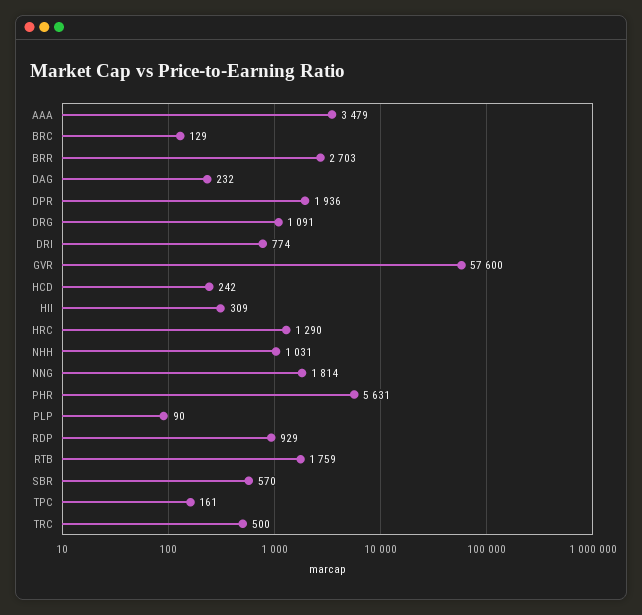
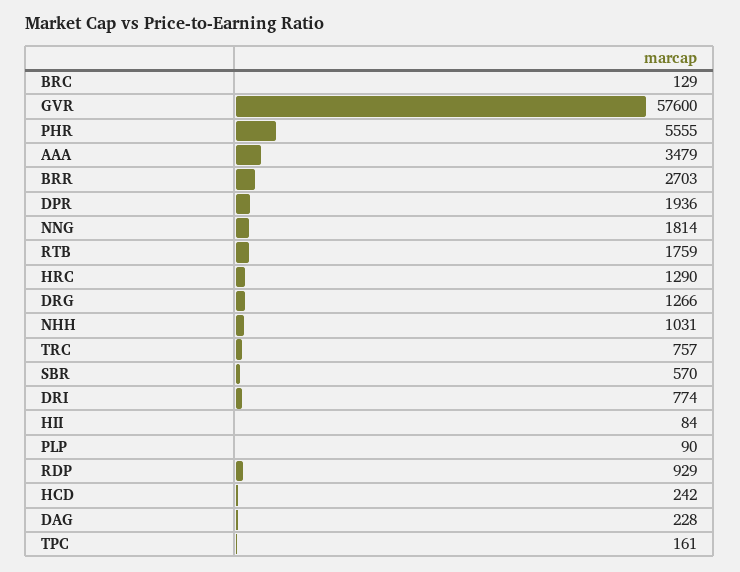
DAG: 232 -> 228
DRG: 1091 -> 1266
HII: 309 -> 84
PHR: 5631 -> 5555
TRC: 500 -> 757

